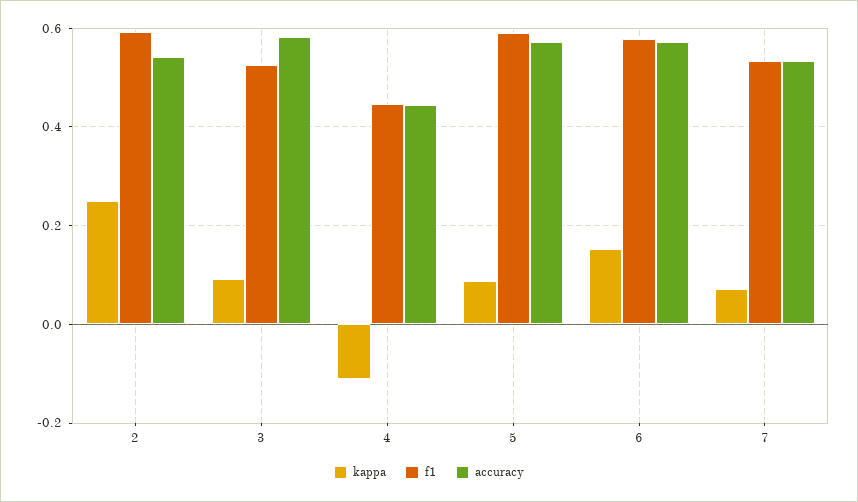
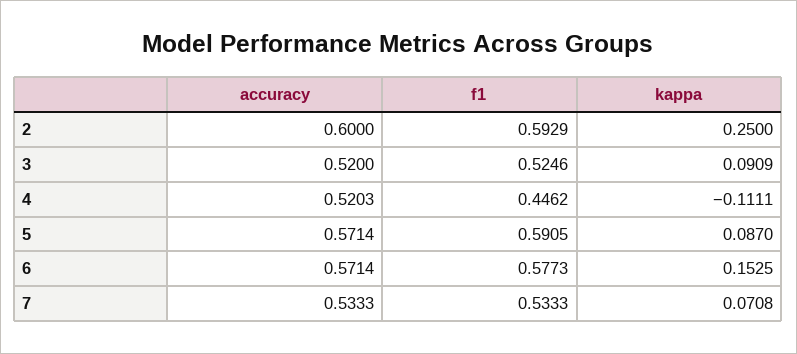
accuracy, 2: 0.54 -> 0.6
accuracy, 3: 0.58 -> 0.52
accuracy, 4: 0.44 -> 0.5203

